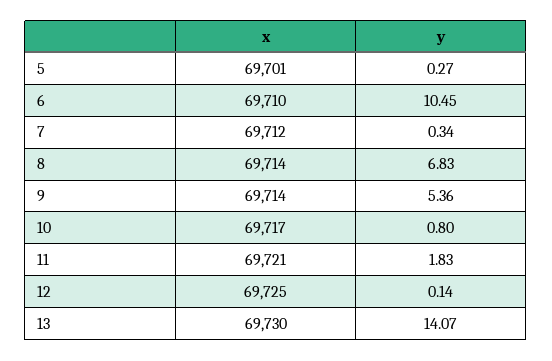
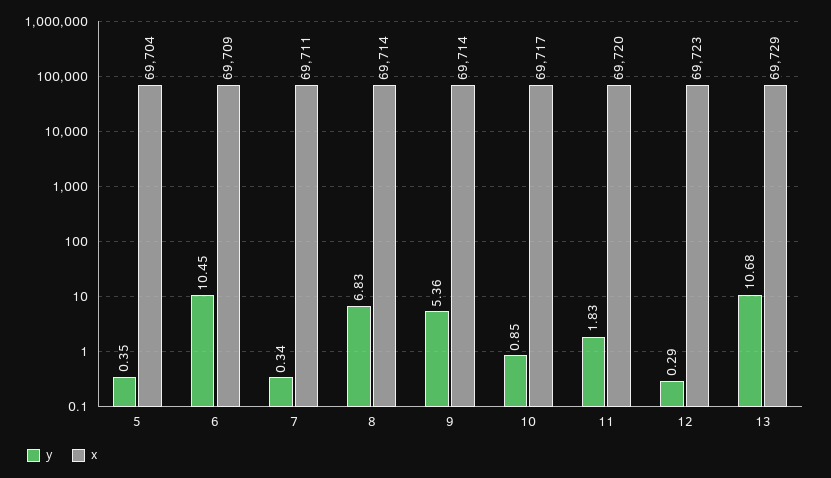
x, 5: 69701 -> 69704
y, 5: 0.27 -> 0.35
x, 6: 69710 -> 69709
x, 7: 69712 -> 69711
y, 10: 0.8 -> 0.85
x, 11: 69721 -> 69720
x, 12: 69725 -> 69723
y, 12: 0.14 -> 0.29
x, 13: 69730 -> 69729
y, 13: 14.07 -> 10.68

